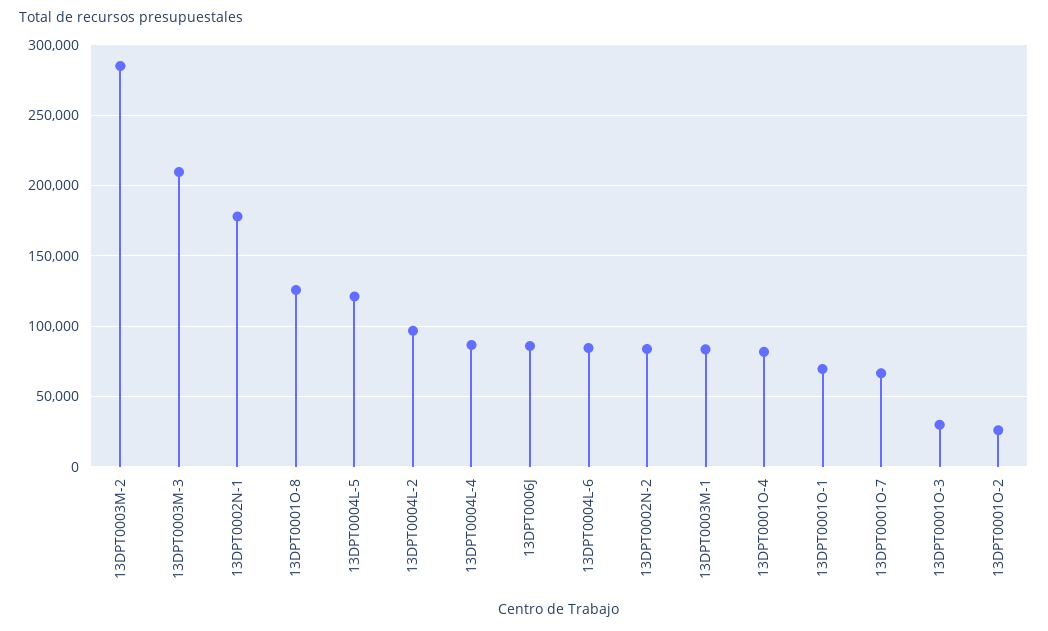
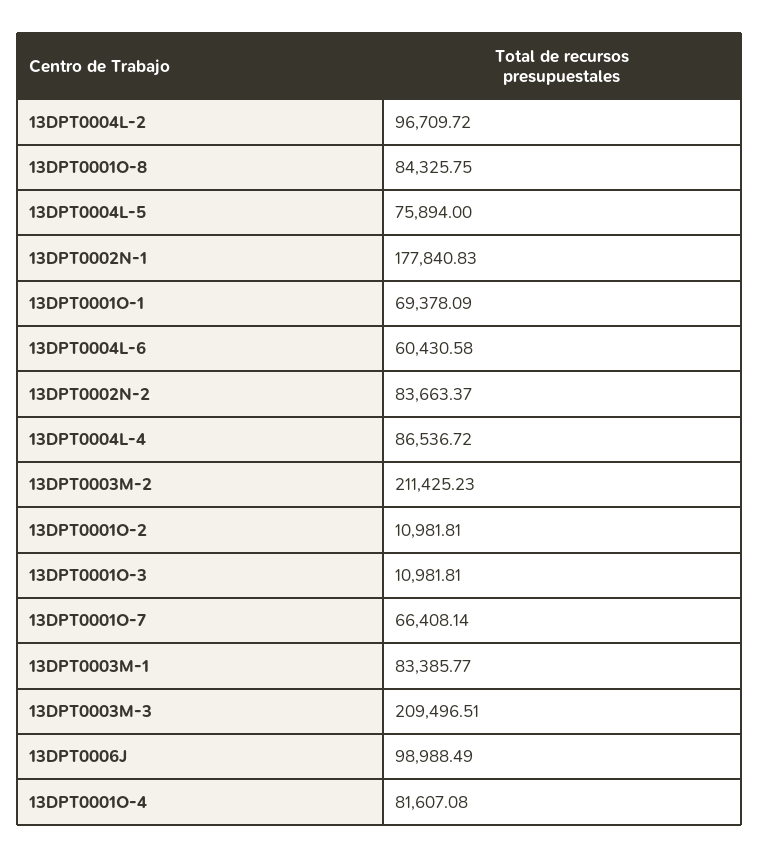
13DPT0003M-2: 285000 -> 211425.23
13DPT0001O-8: 125000 -> 84325.75
13DPT0004L-5: 120000 -> 75894
13DPT0006J: 85000 -> 98988.49
13DPT0004L-6: 85000 -> 60430.58
13DPT0001O-3: 30000 -> 10981.81
13DPT0001O-2: 25000 -> 10981.81

